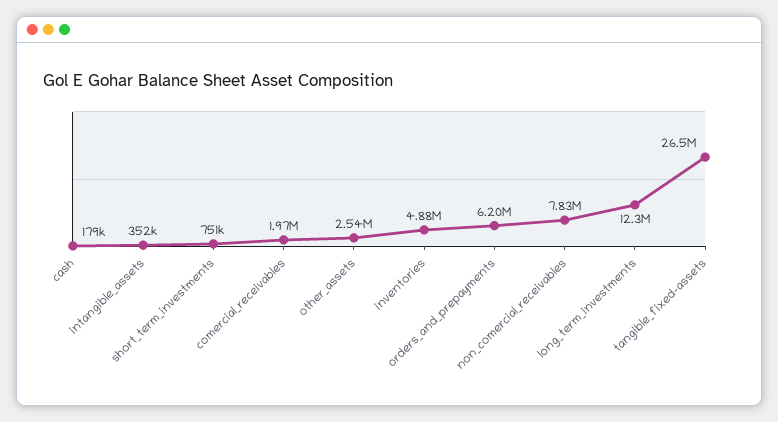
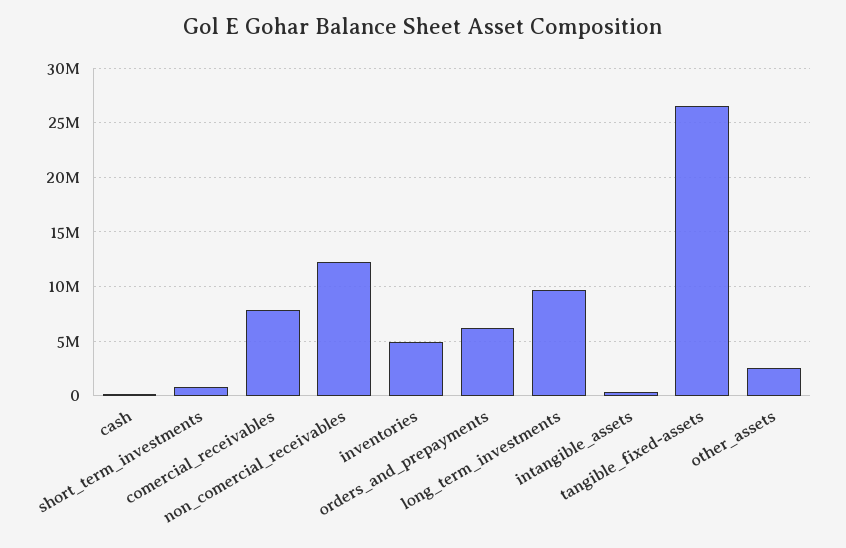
comercial_receivables: 1970000 -> 8000000
non_comercial_receivables: 7830000 -> 12000000
long_term_investments: 12300000 -> 10000000

